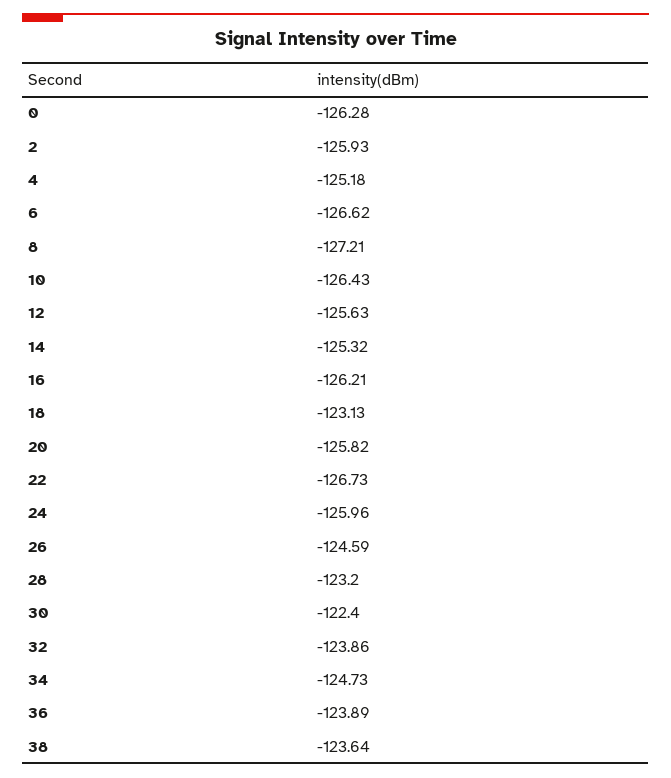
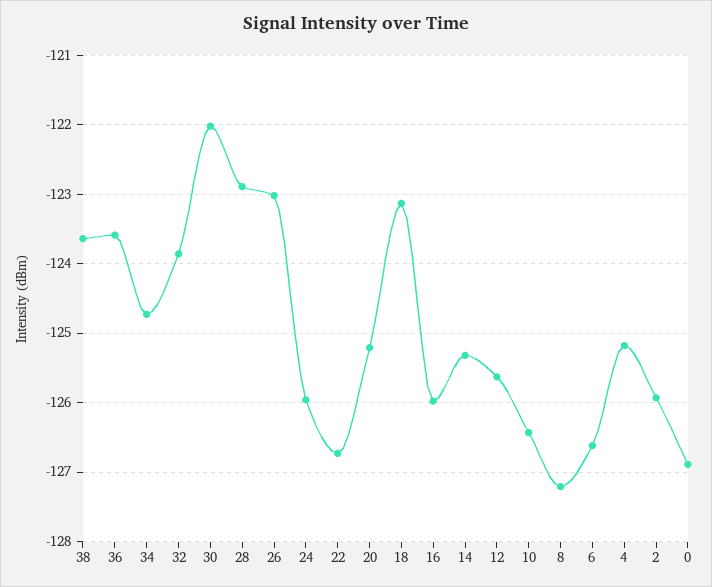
0: -126.28 -> -126.9
16: -126.21 -> -126
20: -125.82 -> -125.2
26: -124.59 -> -123
28: -123.2 -> -122.9
30: -122.4 -> -122
36: -123.89 -> -123.6

